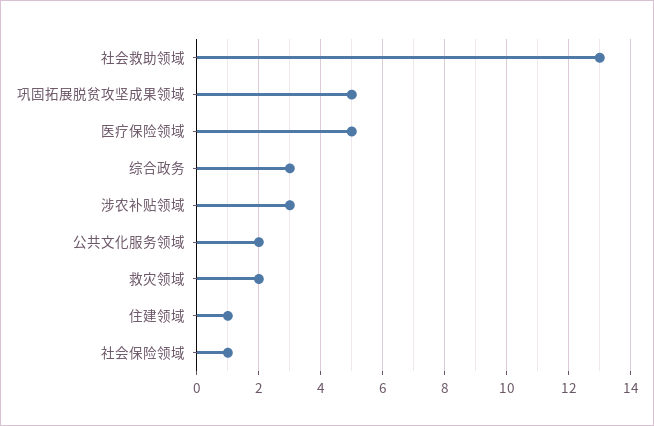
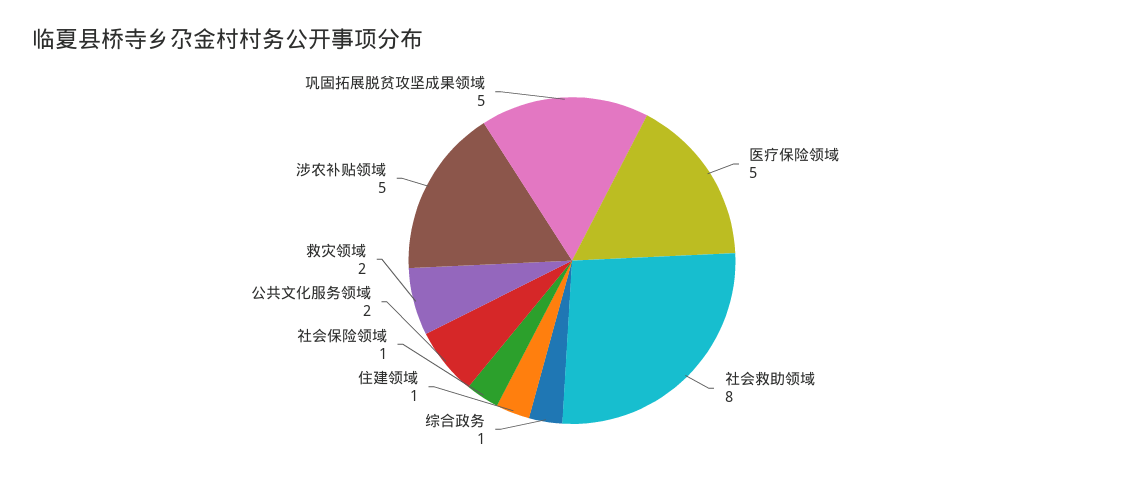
社会救助领域: 13 -> 8
综合政务: 3 -> 1
涉农补贴领域: 3 -> 5

